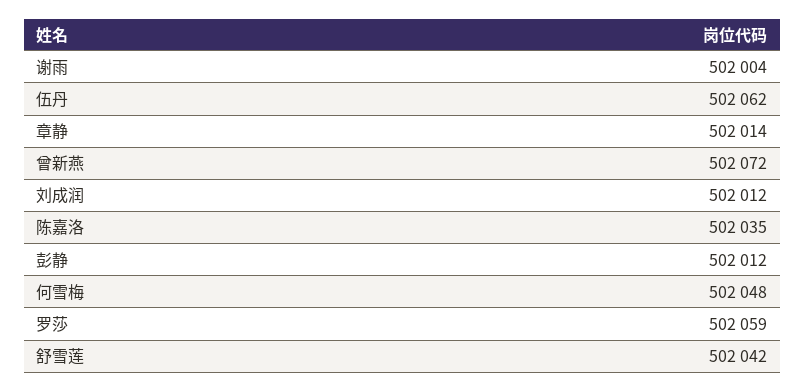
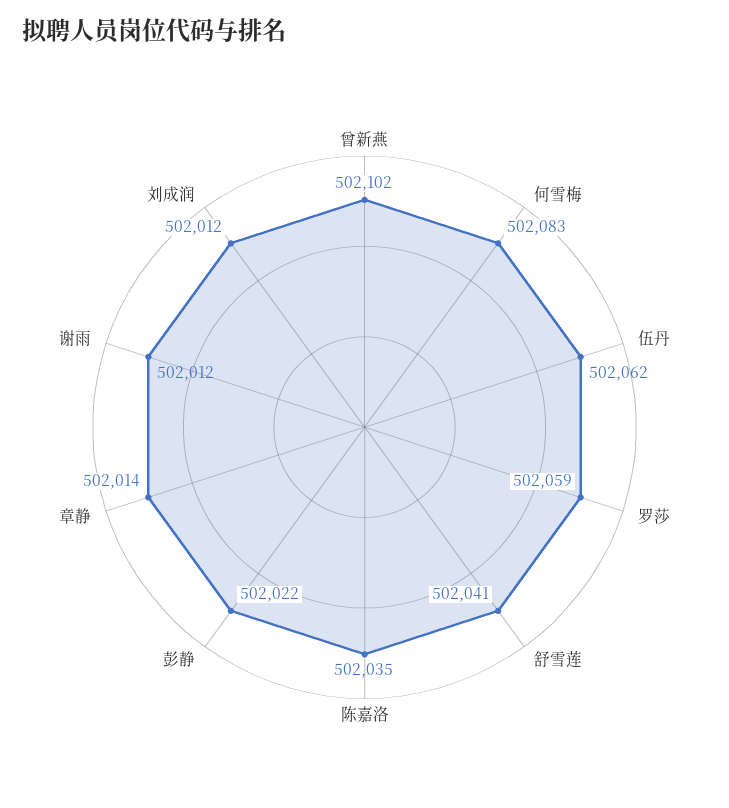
谢雨: 502004 -> 502012
曾新燕: 502072 -> 502102
彭静: 502012 -> 502022
何雪梅: 502048 -> 502083
舒雪莲: 502042 -> 502041

